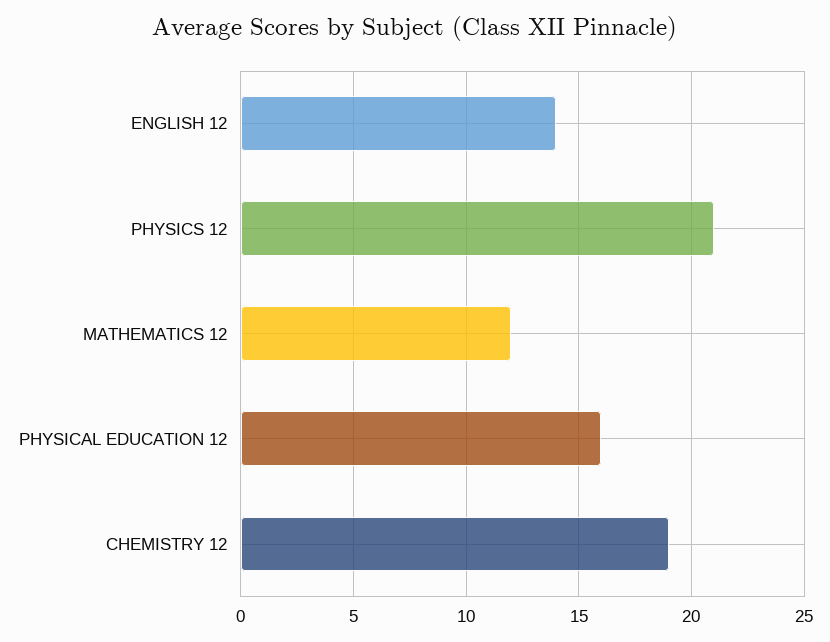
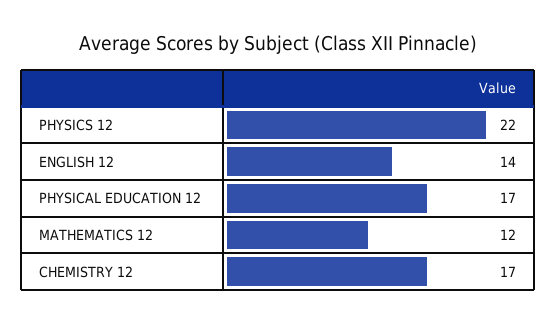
PHYSICS 12: 21 -> 22
PHYSICAL EDUCATION 12: 16 -> 17
CHEMISTRY 12: 19 -> 17

